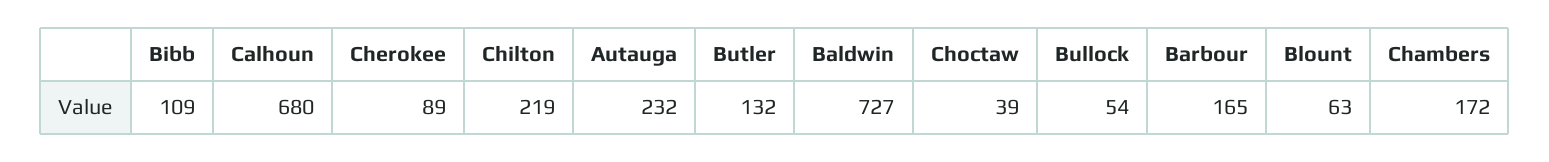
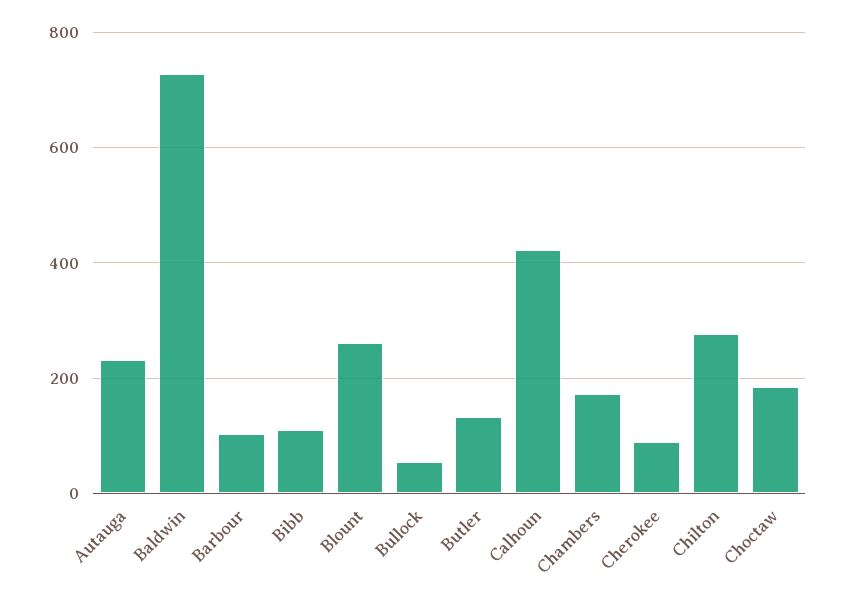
Calhoun: 680 -> 420
Chilton: 219 -> 280
Choctaw: 39 -> 180
Barbour: 165 -> 100
Blount: 63 -> 260

